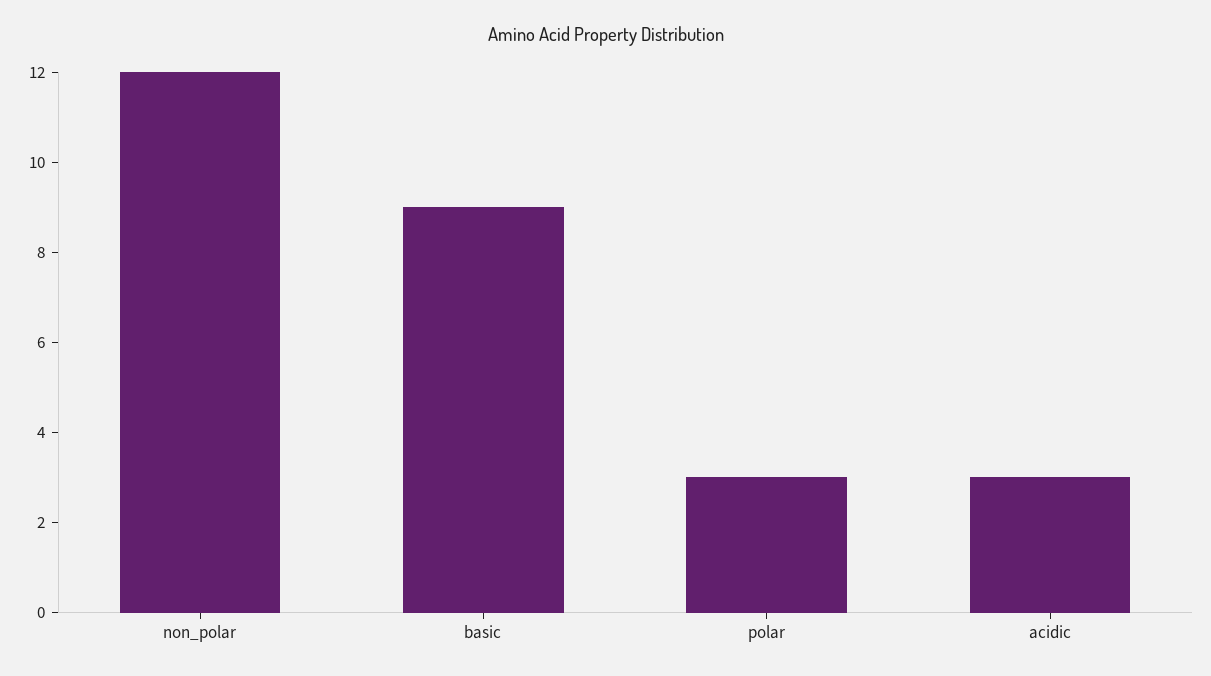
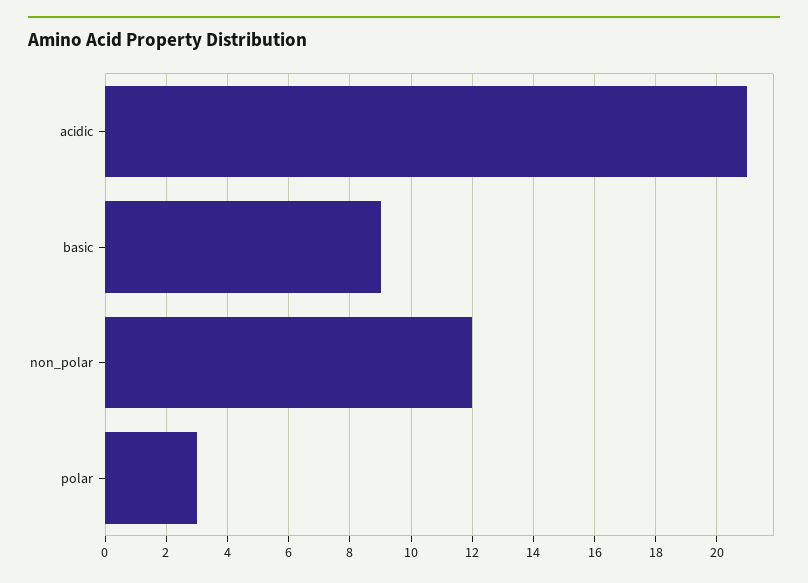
acidic: 3 -> 21

